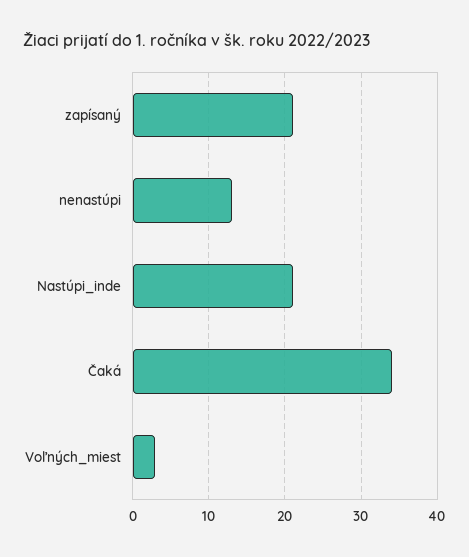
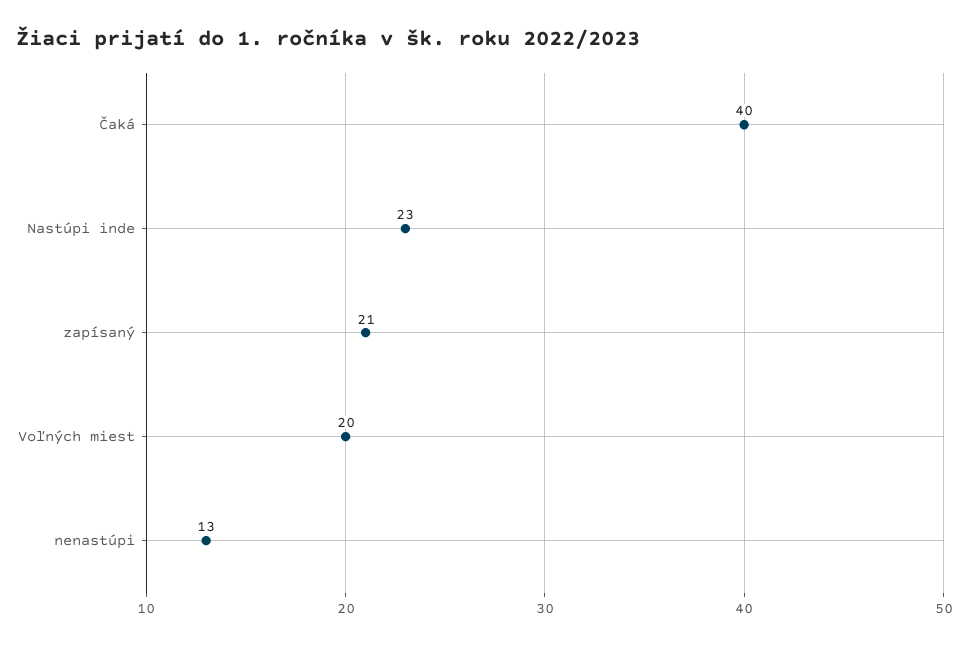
Nastúpi_inde: 21 -> 23
Čaká: 34 -> 40
Voľných_miest: 3 -> 20

